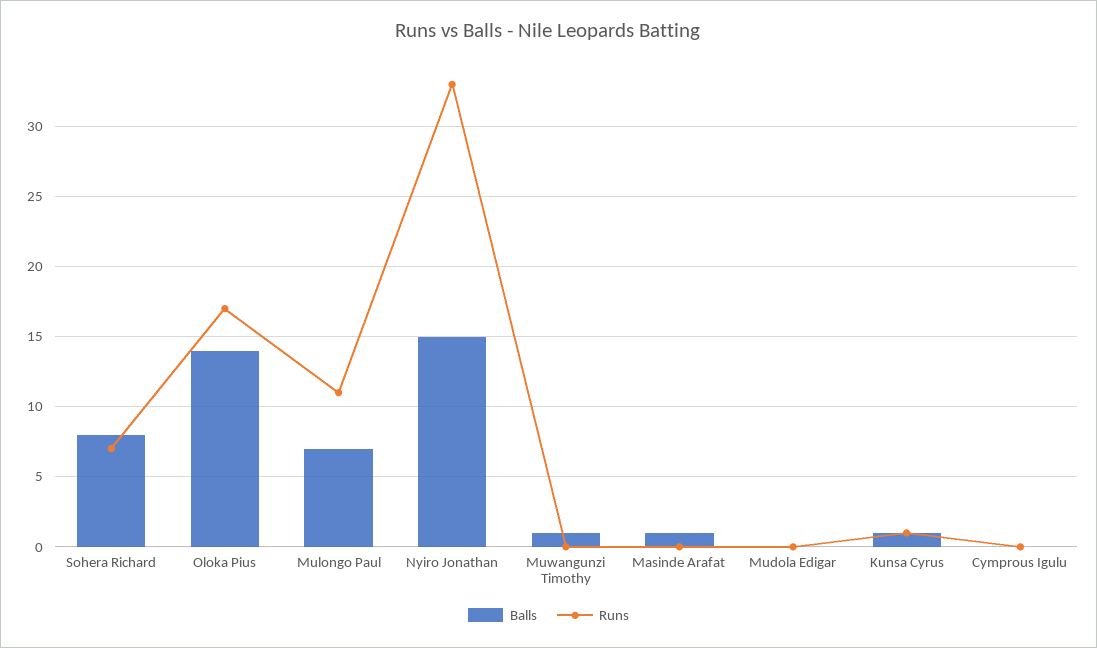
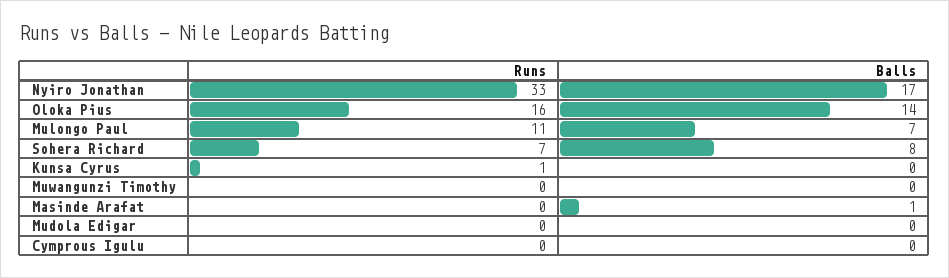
Runs, Oloka Pius: 17 -> 16
Balls, Nyiro Jonathan: 15 -> 17
Balls, Muwangunzi Timothy: 1 -> 0
Balls, Kunsa Cyrus: 1 -> 0

